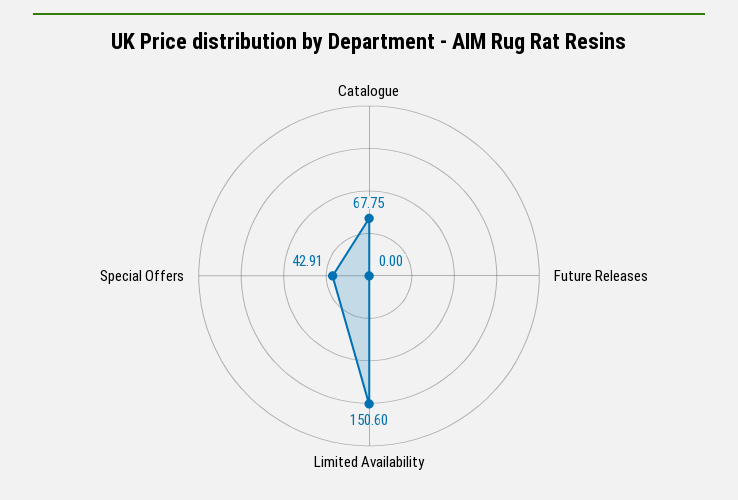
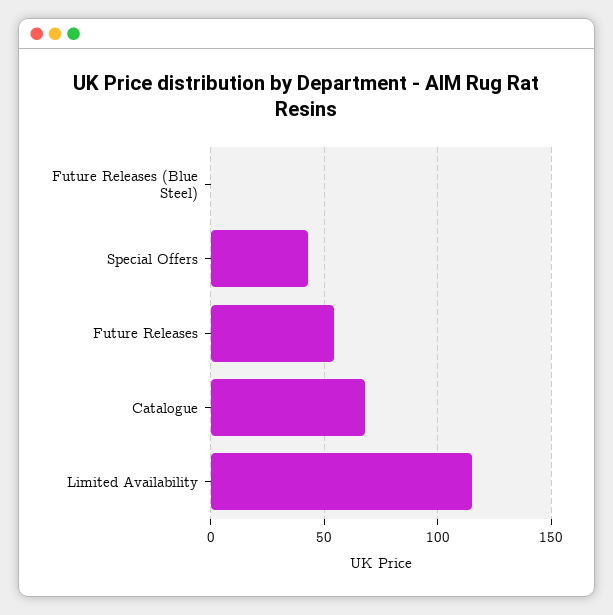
Future Releases: 0 -> 55
Limited Availability: 150.6 -> 115
Future Releases (Blue Steel): none -> 0

